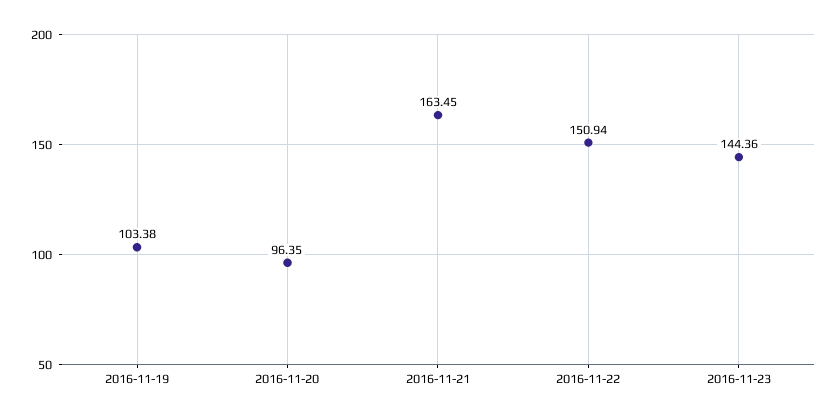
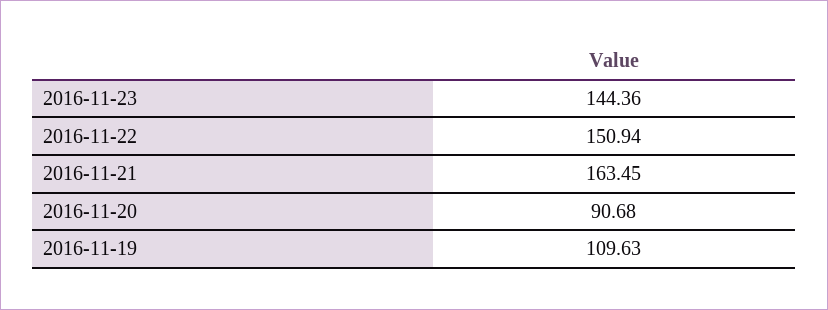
2016-11-19: 103.38 -> 109.63
2016-11-20: 96.35 -> 90.68

